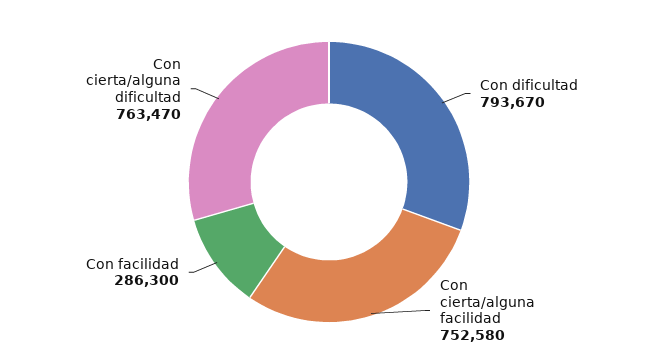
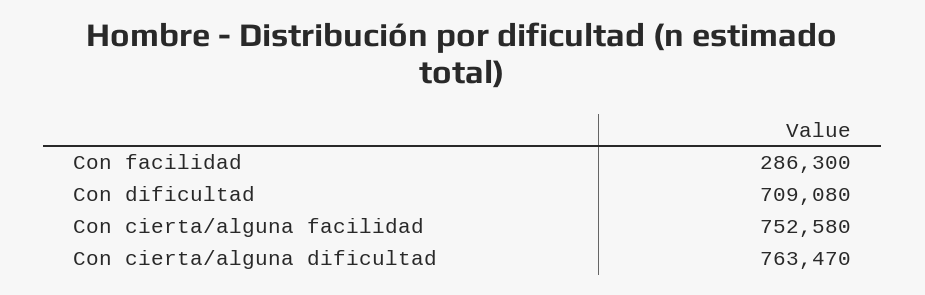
Con dificultad: 793670 -> 709080

